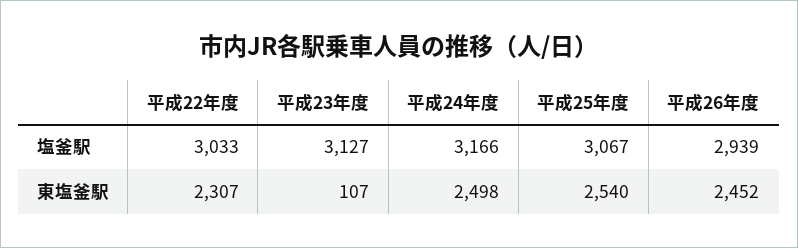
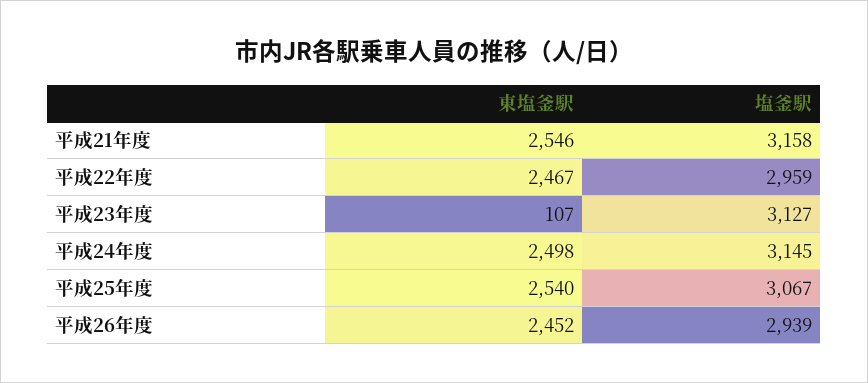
平成22年度, 塩釜駅: 3033 -> 2959
平成24年度, 塩釜駅: 3166 -> 3145
平成22年度, 東塩釜駅: 2307 -> 2467
平成21年度, 東塩釜駅: none -> 2546
平成21年度, 塩釜駅: none -> 3158

